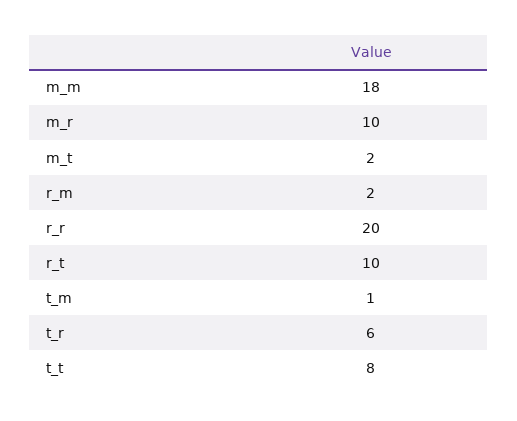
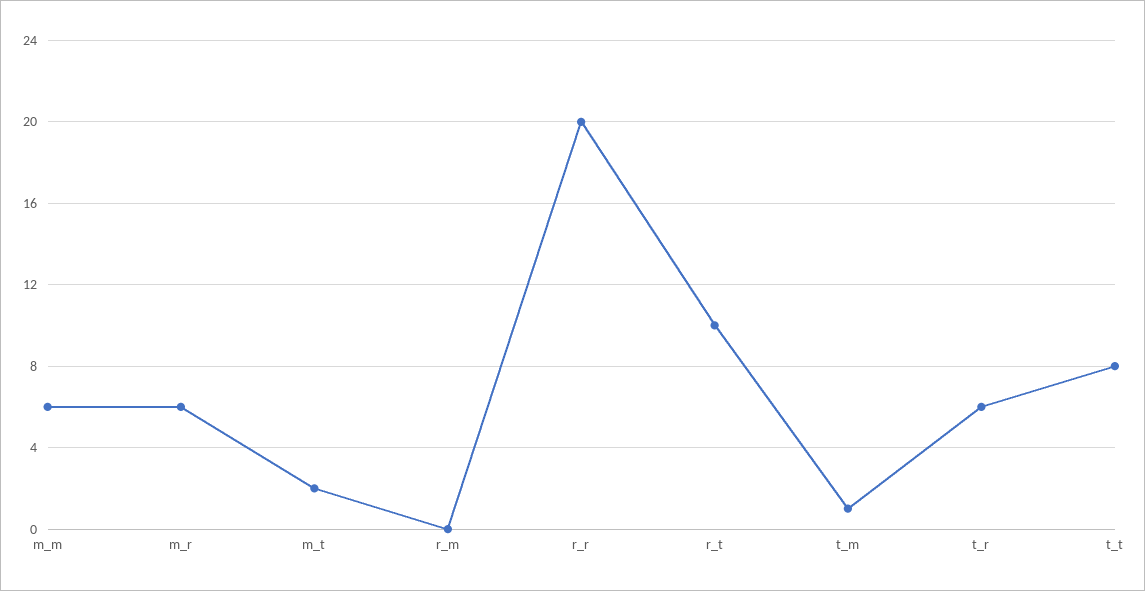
m_m: 18 -> 6
m_r: 10 -> 6
r_m: 2 -> 0

